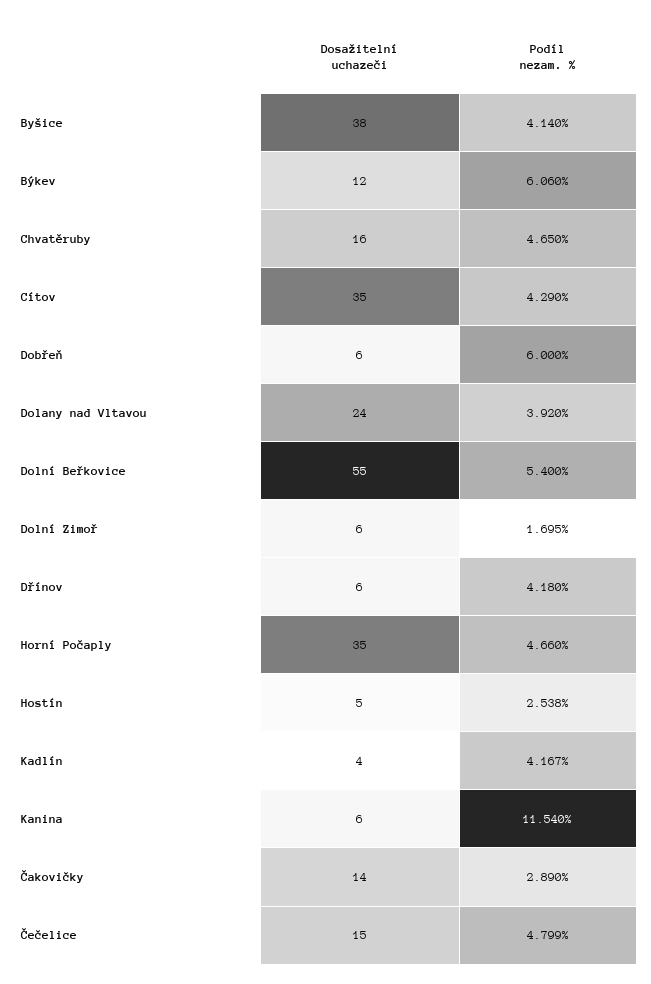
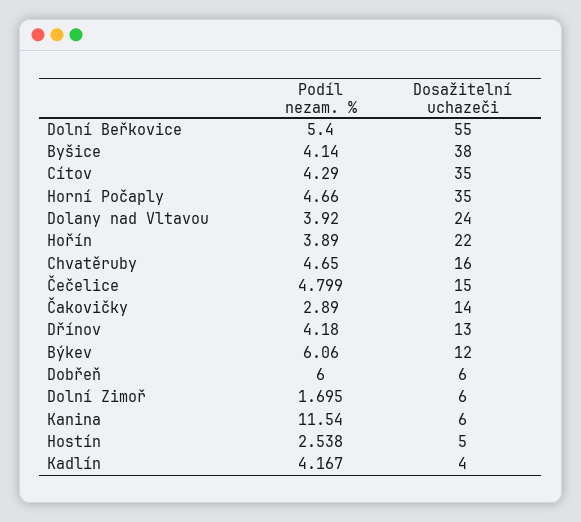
Dosažitelní uchazeči, Dřínov: 6 -> 13
Podíl nezam. %, Hořín: none -> 3.89
Dosažitelní uchazeči, Hořín: none -> 22

